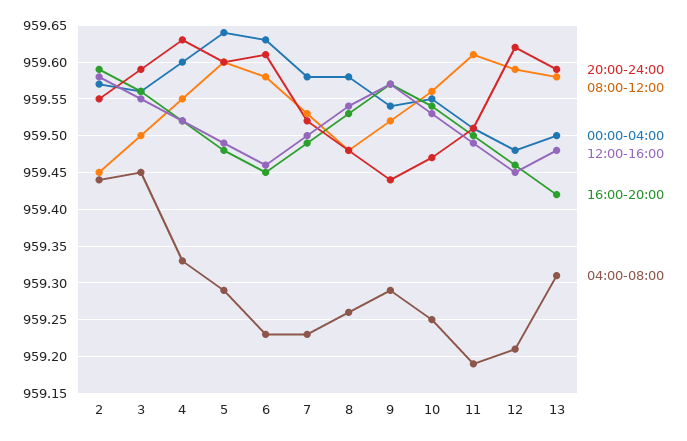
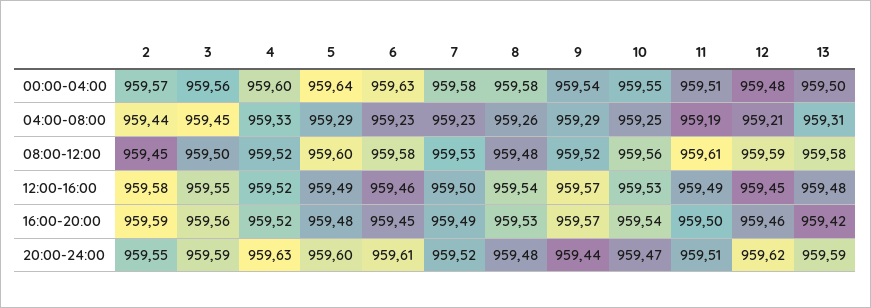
08:00-12:00, 4: 959.55 -> 959.52

